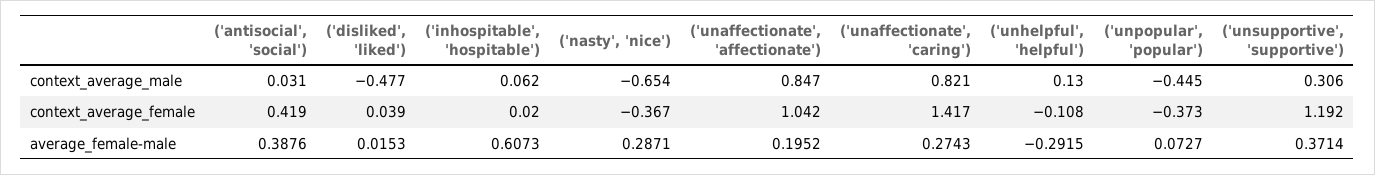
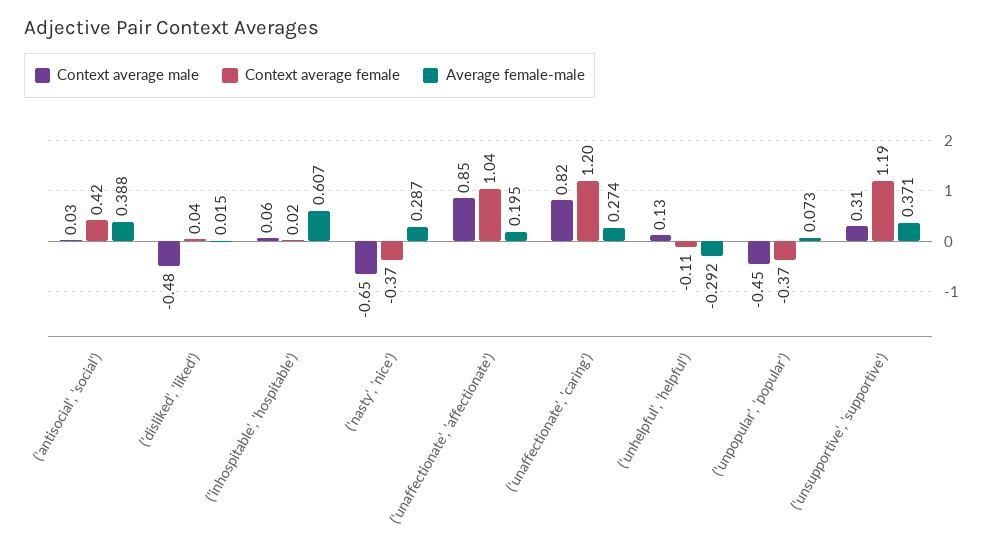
context_average_female, ('unaffectionate', 'caring'): 1.417 -> 1.2

